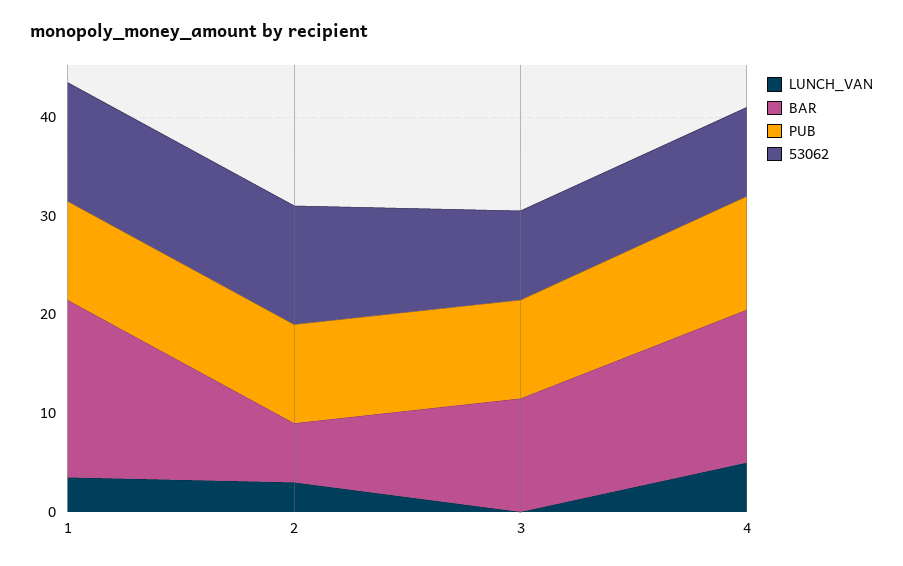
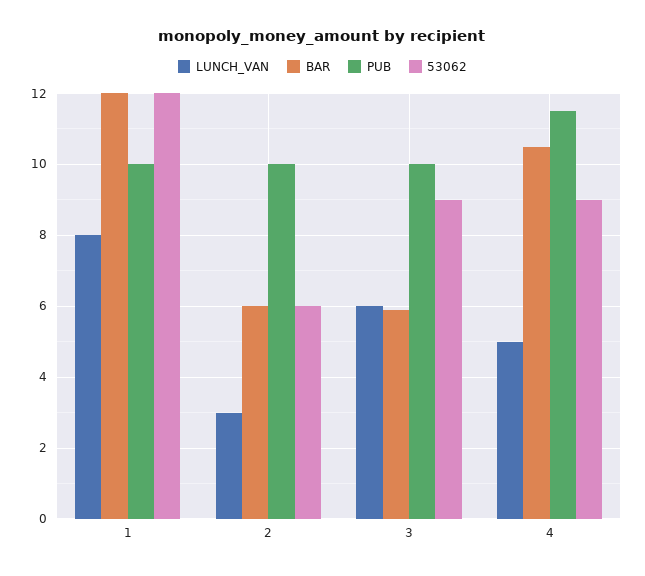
LUNCH_VAN, 1: 4 -> 8
BAR, 1: 18 -> 12
53062, 2: 12 -> 6
LUNCH_VAN, 3: 0 -> 6
BAR, 3: 12 -> 6
BAR, 4: 16 -> 10.5

